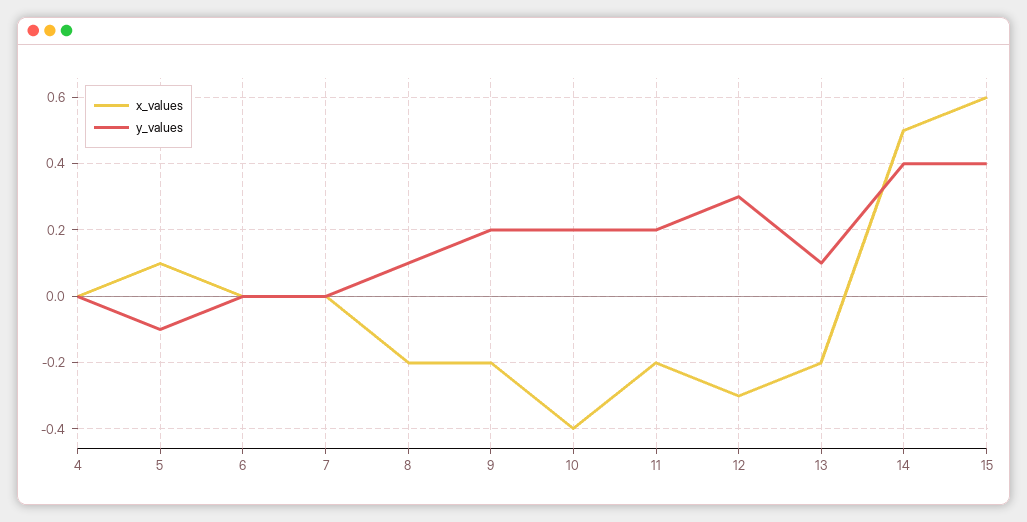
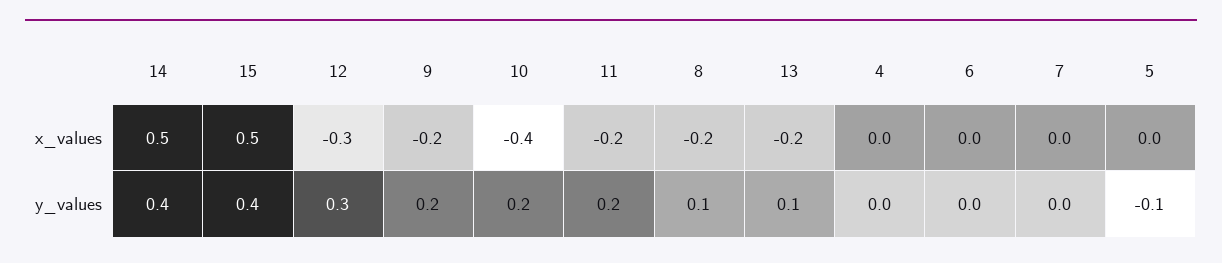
x_values, 5: 0.1 -> 0
x_values, 15: 0.6 -> 0.5

